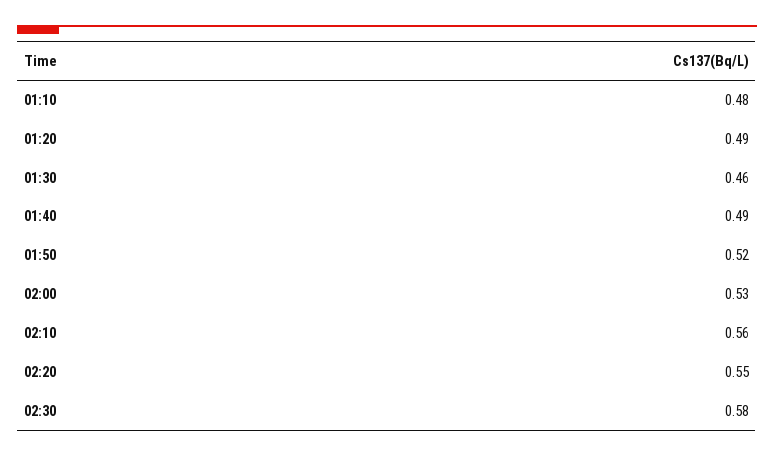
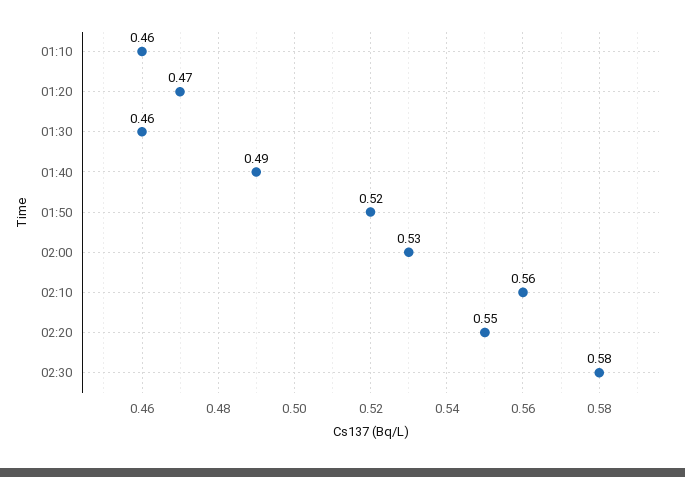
01:10: 0.48 -> 0.46
01:20: 0.49 -> 0.47

